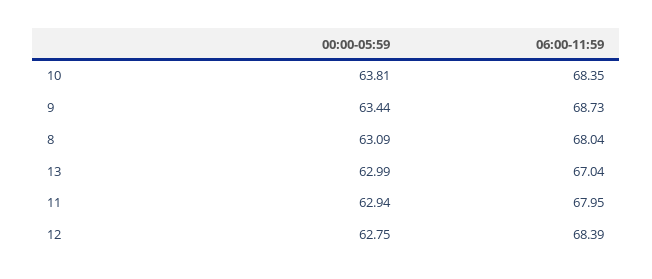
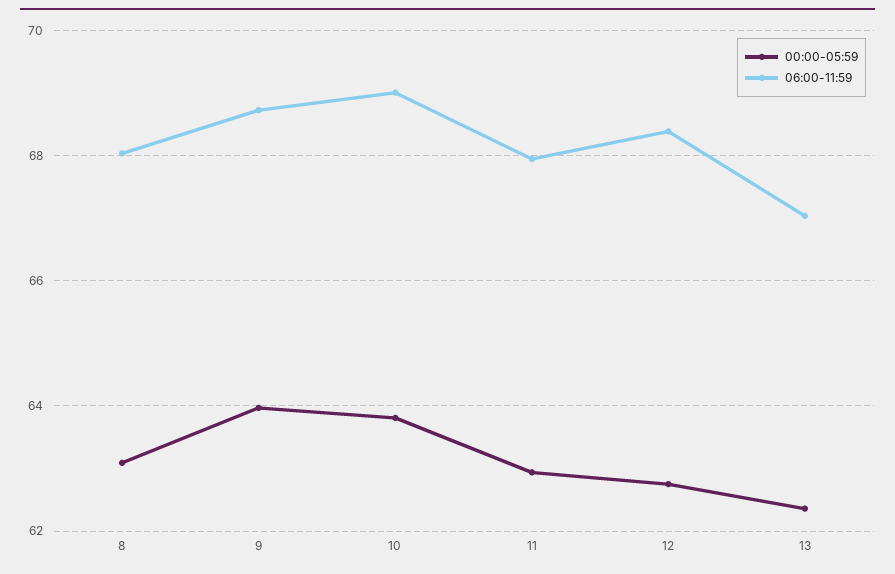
06:00-11:59, 10: 68.35 -> 69
00:00-05:59, 9: 63.44 -> 64
00:00-05:59, 13: 62.99 -> 62.4

